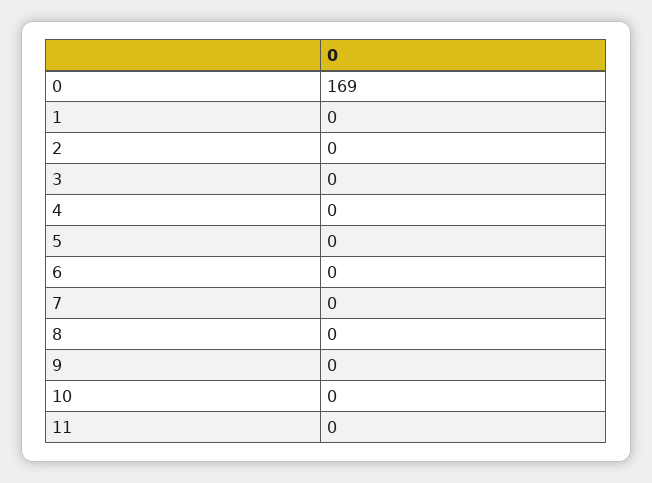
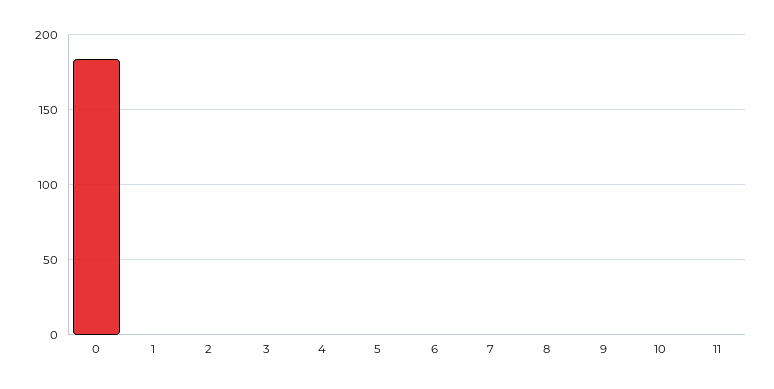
0: 169 -> 185

